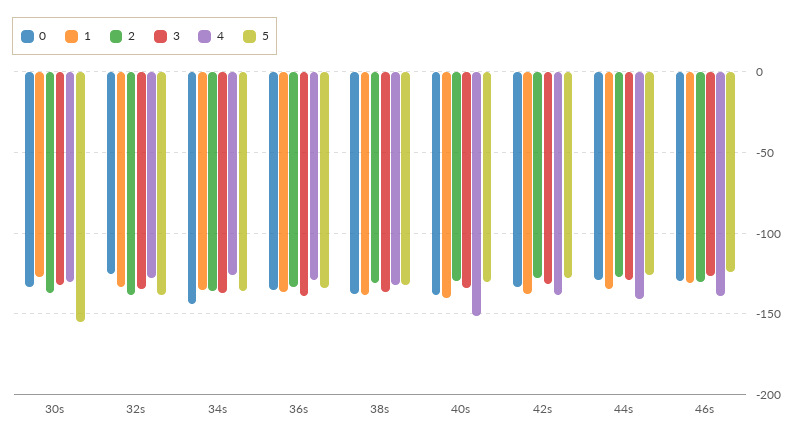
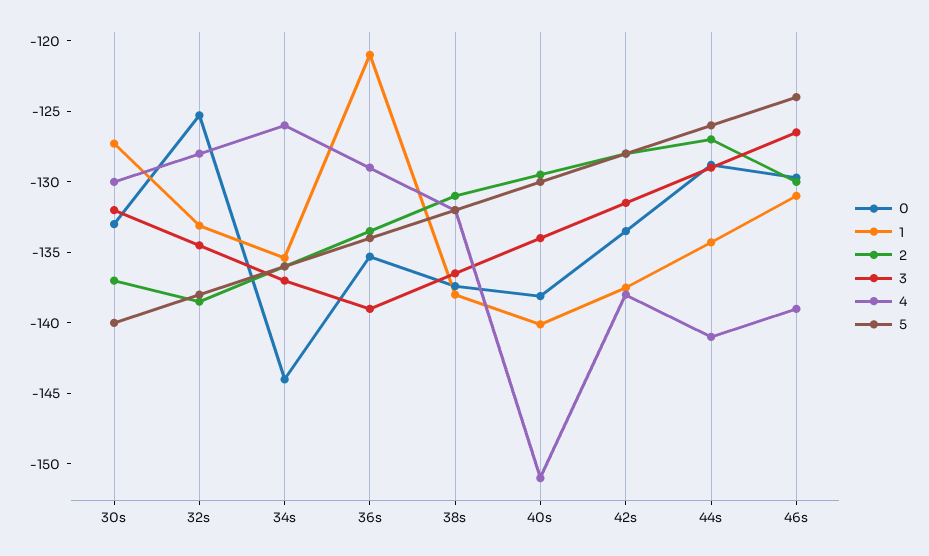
5, 30s: -155 -> -140
1, 36s: -135 -> -121

